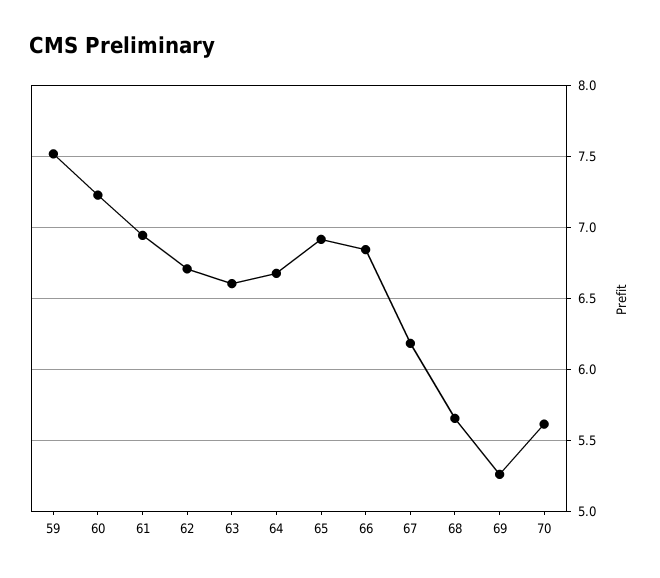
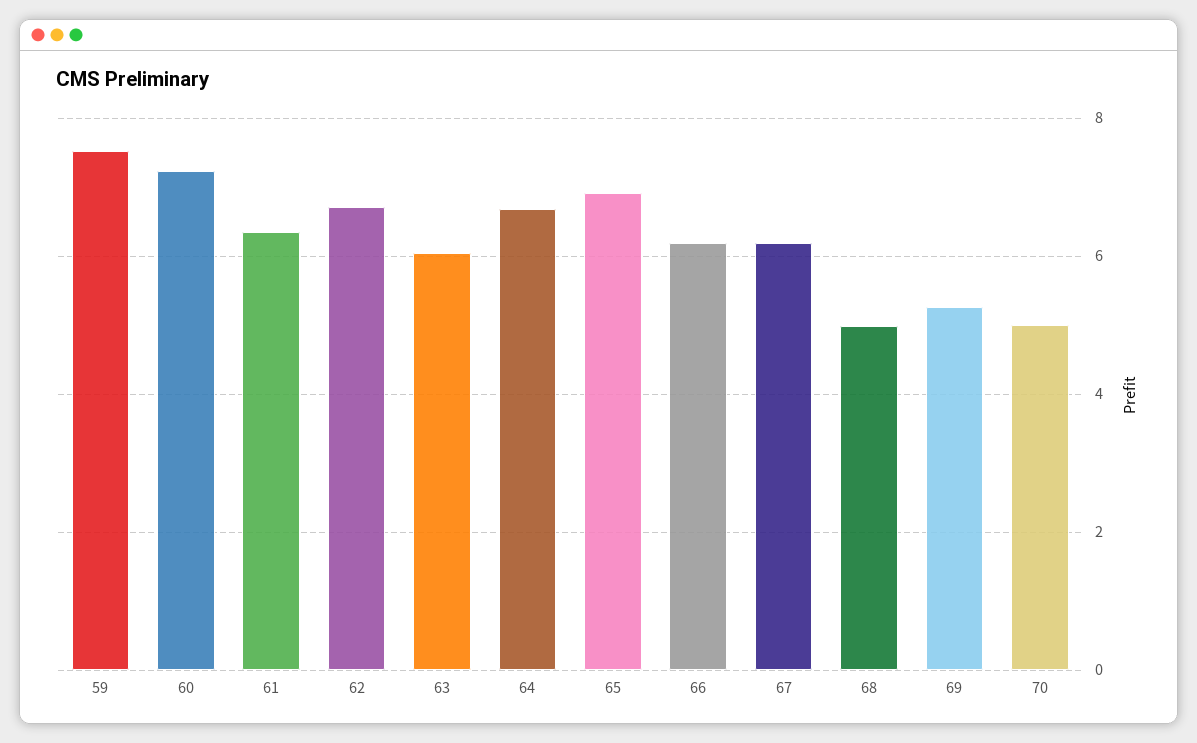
61: 6.95 -> 6.4
63: 6.6 -> 6
66: 6.85 -> 6.2
68: 5.65 -> 5
70: 5.6 -> 5

